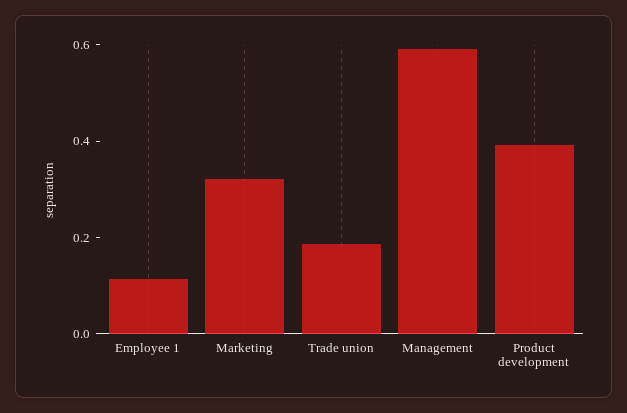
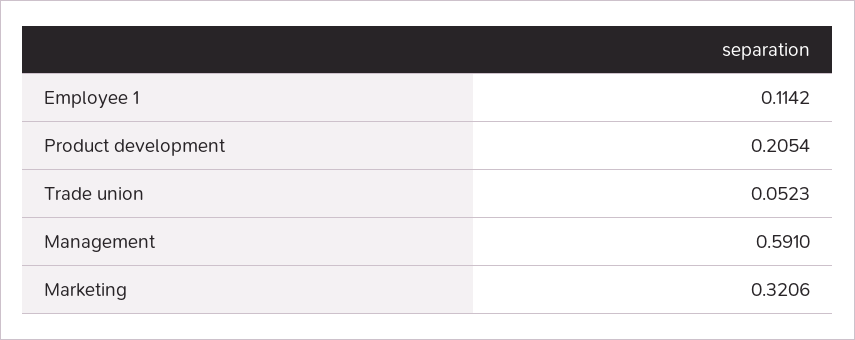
Trade union: 0.2 -> 0.0523
Product development: 0.4 -> 0.2054

